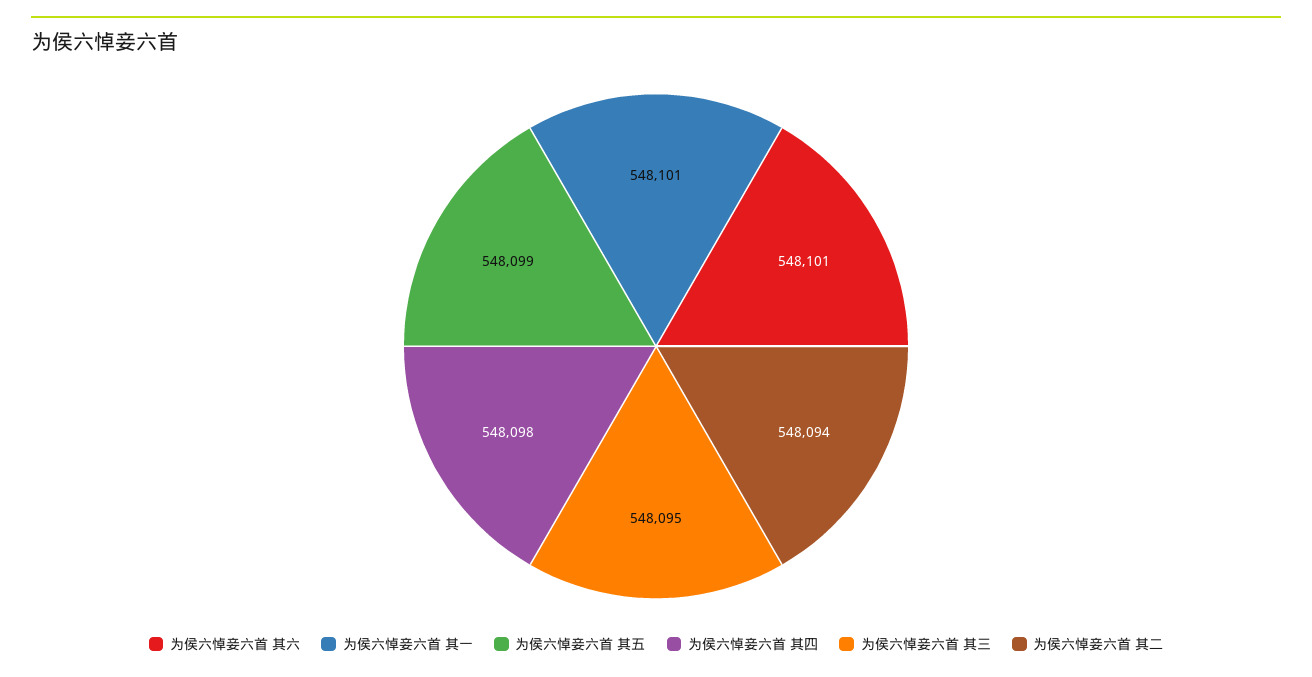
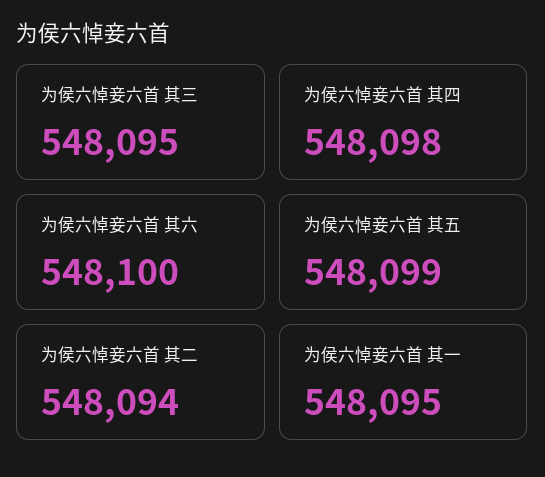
为侯六悼妾六首 其六: 548101 -> 548100
为侯六悼妾六首 其一: 548101 -> 548095

